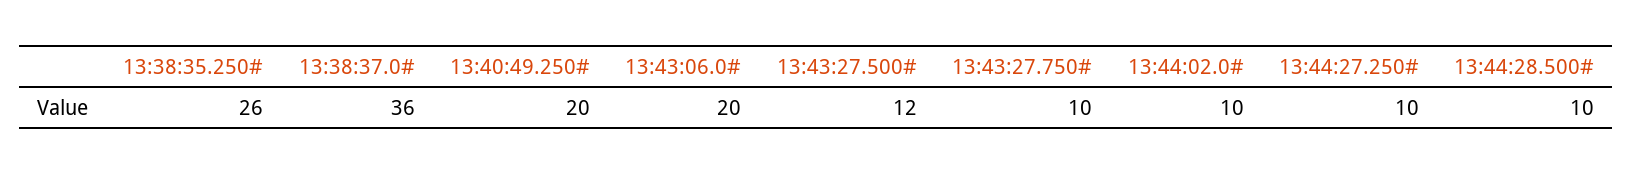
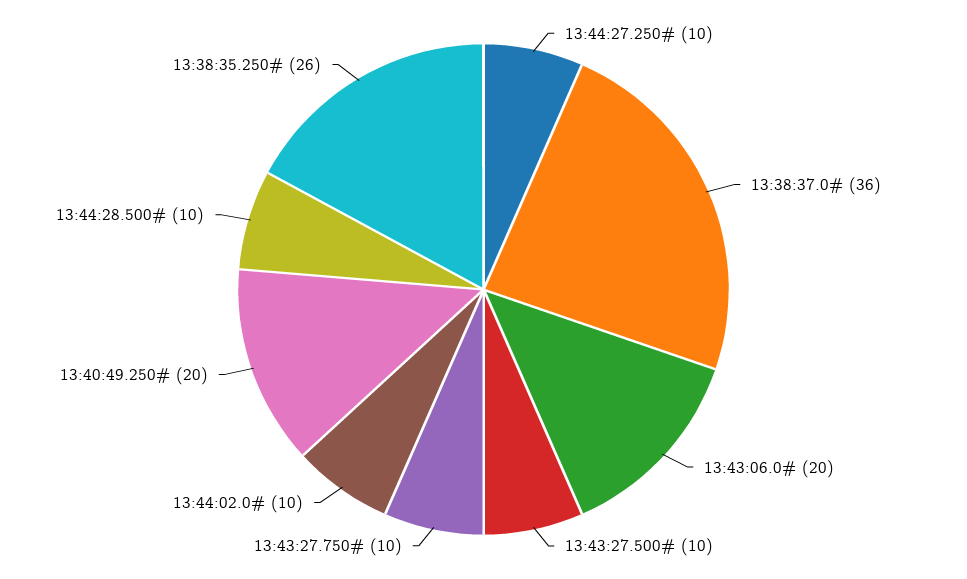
13:43:27.500#: 12 -> 10

